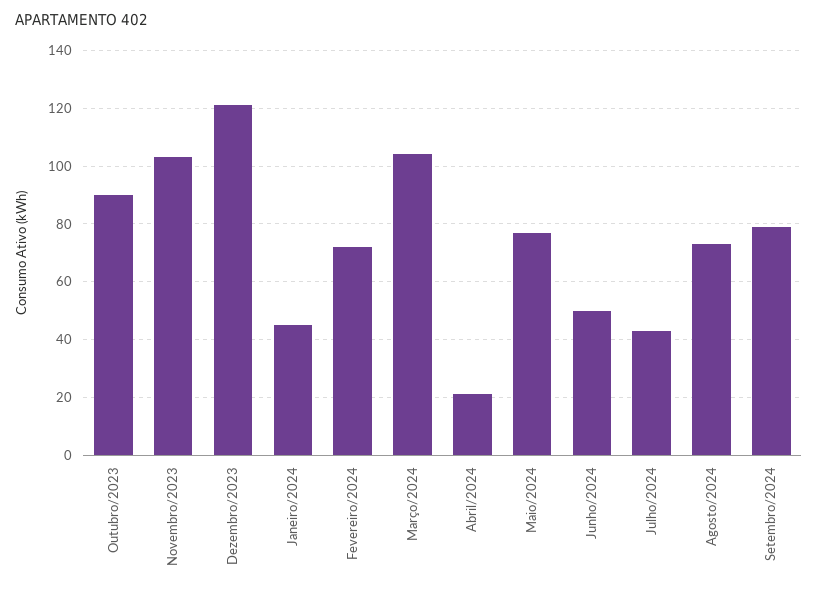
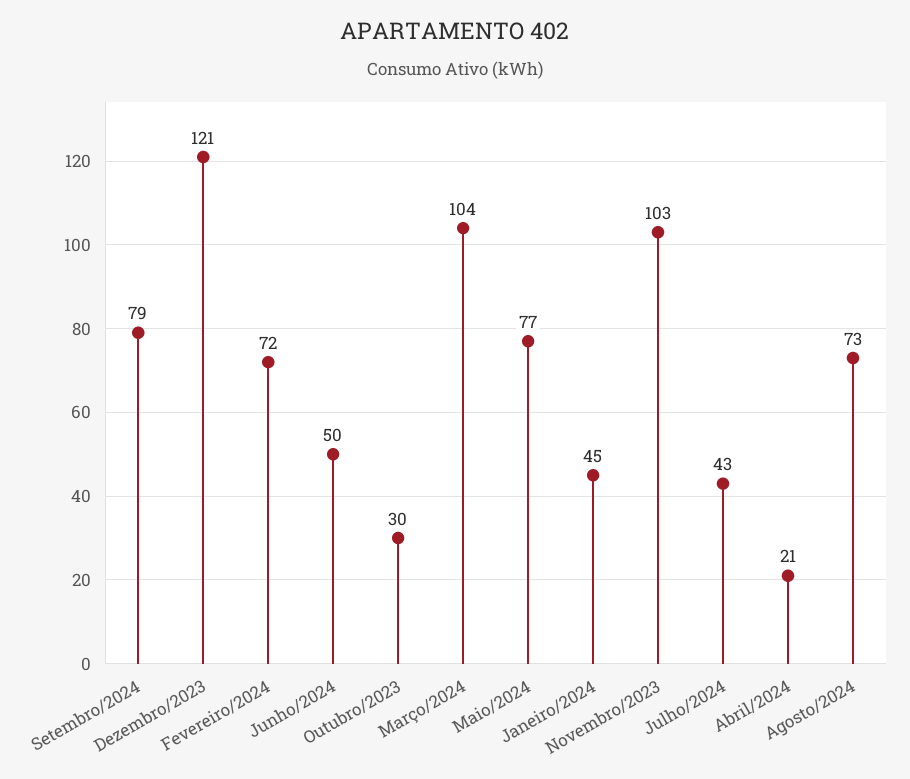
Outubro/2023: 90 -> 30

